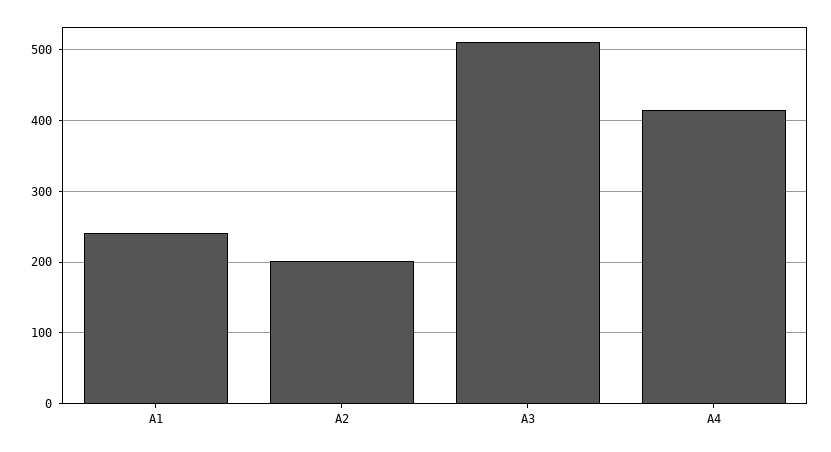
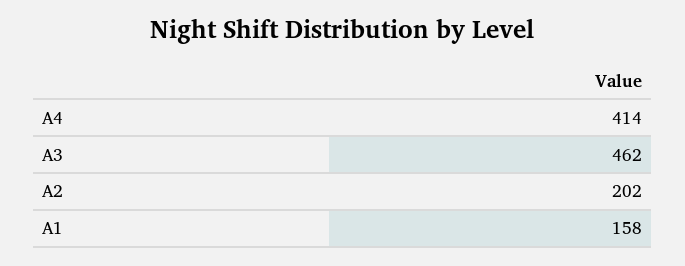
A1: 240 -> 158
A3: 510 -> 462

